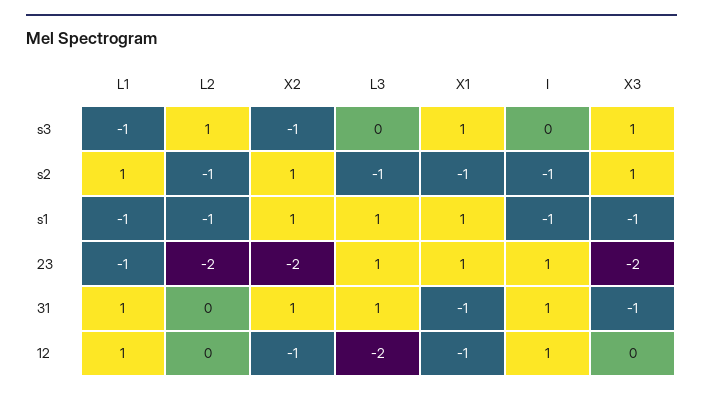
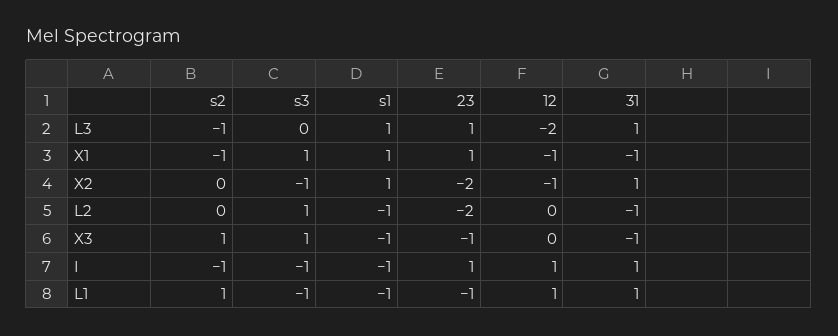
I, s3: 0 -> -1
L2, s2: -1 -> 0
X2, s2: 1 -> 0
X3, 23: -2 -> -1
L2, 31: 0 -> -1

